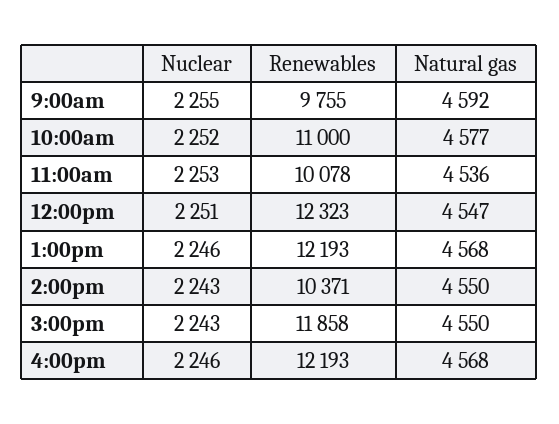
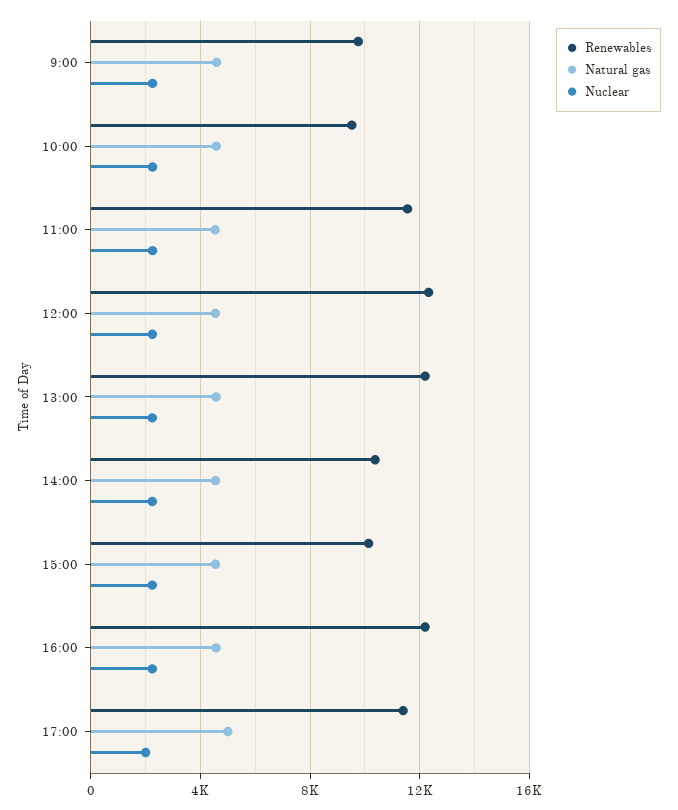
Renewables, 10:00am: 11000 -> 9500
Renewables, 11:00am: 10078 -> 11500
Renewables, 3:00pm: 11858 -> 10000
Renewables, 17:00: none -> 11500
Natural gas, 17:00: none -> 5000
Nuclear, 17:00: none -> 2000

